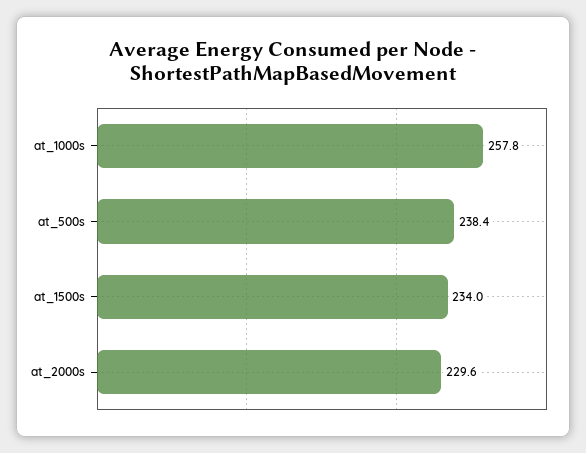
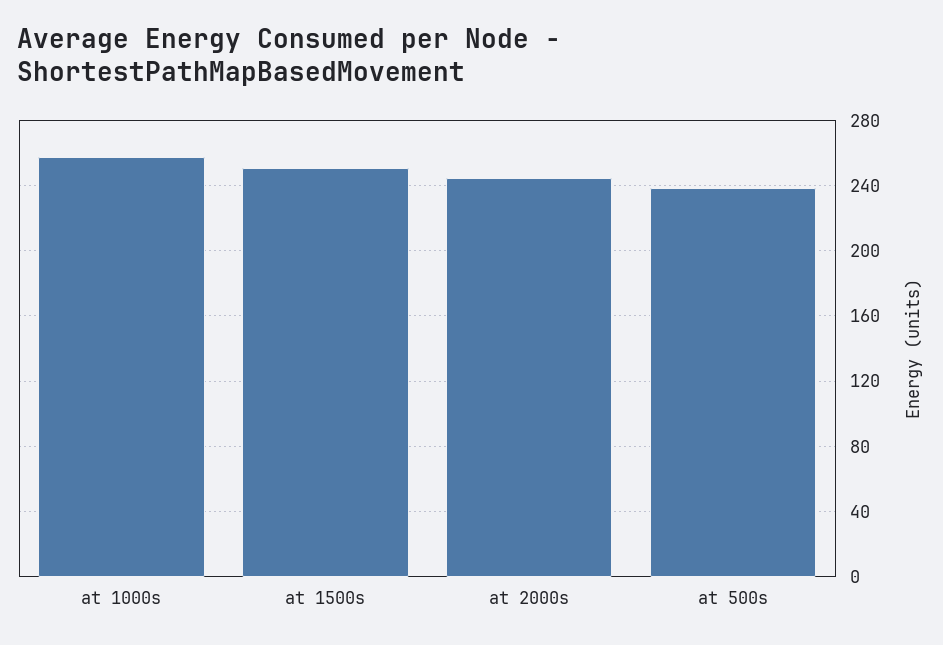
at_1500s: 234 -> 250
at_2000s: 229.6 -> 245

